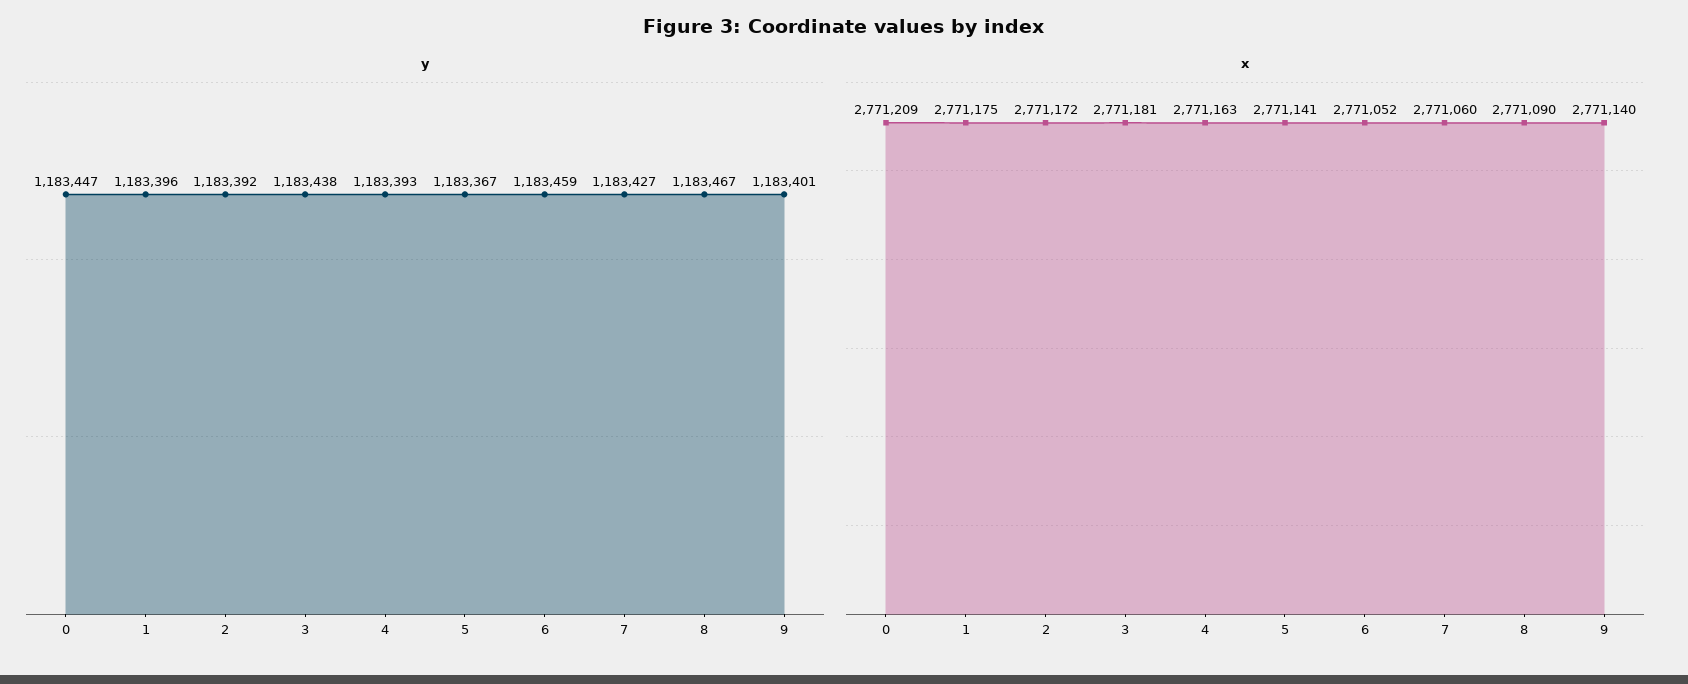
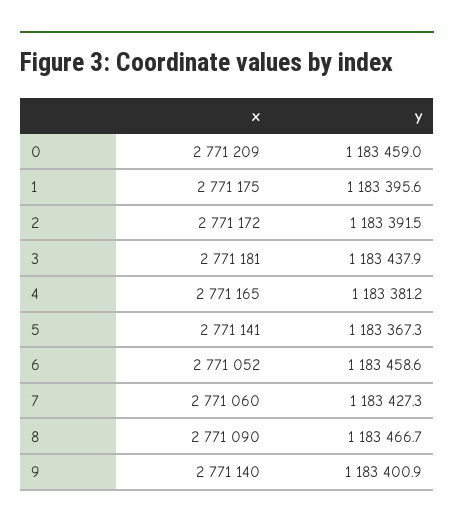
y, 0: 1183447 -> 1183459
y, 4: 1183393 -> 1183381.2
x, 4: 2771163 -> 2771165

